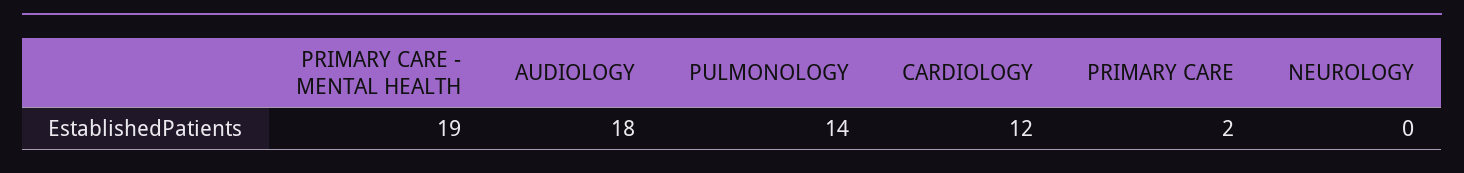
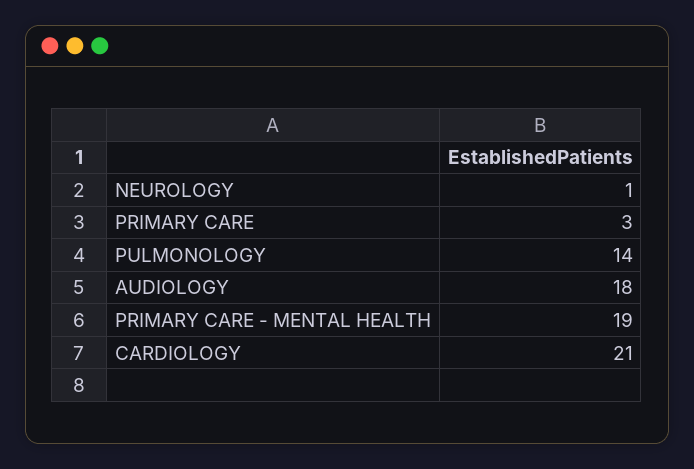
CARDIOLOGY: 12 -> 21
PRIMARY CARE: 2 -> 3
NEUROLOGY: 0 -> 1

